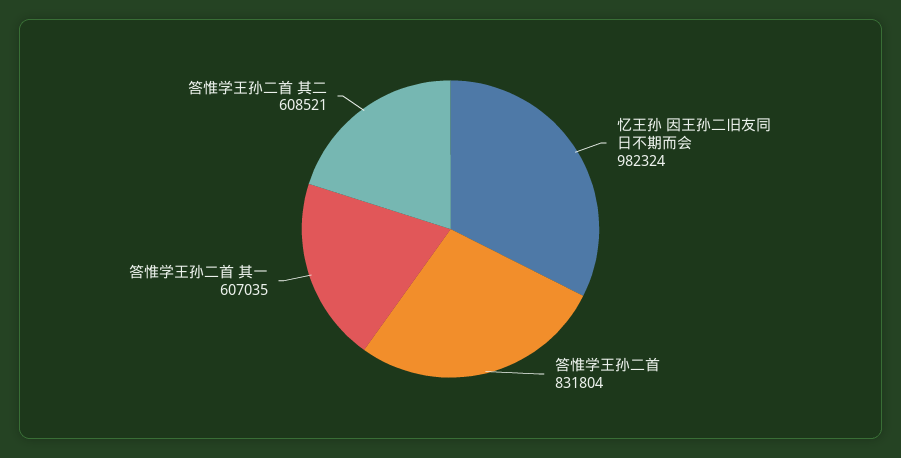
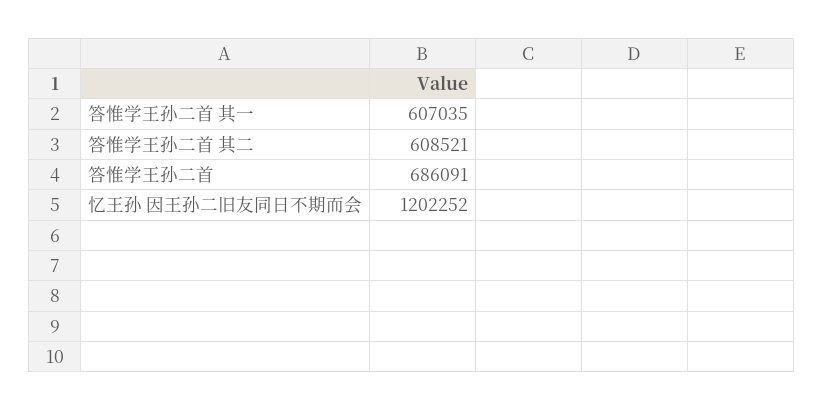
忆王孙 因王孙二旧友同日不期而会: 982324 -> 1202252
答惟学王孙二首: 831804 -> 686091

